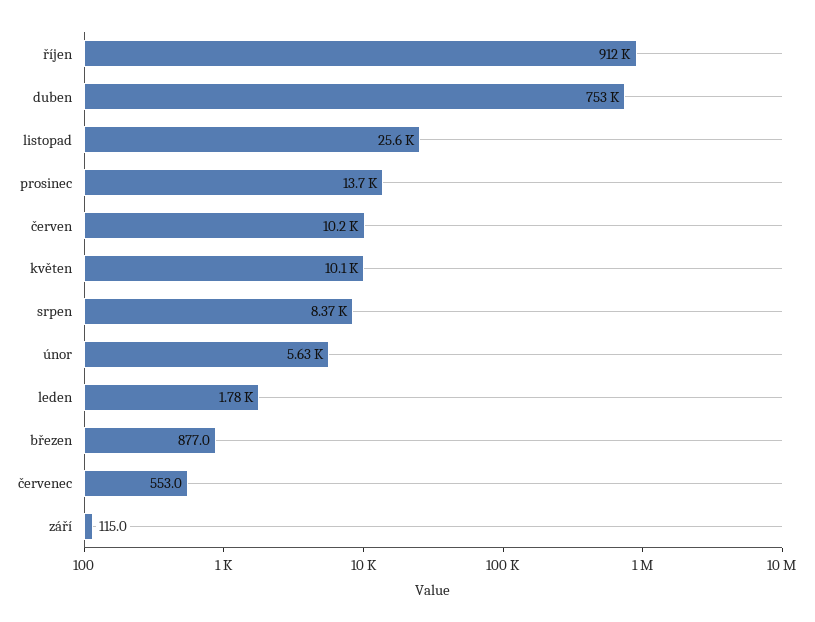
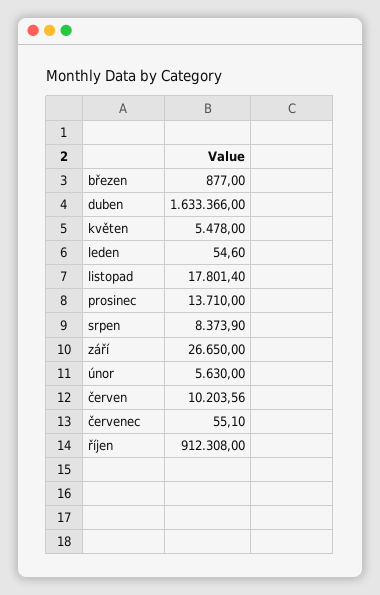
duben: 753000 -> 1633366
listopad: 25600 -> 17801.4
květen: 10100 -> 5478
leden: 1780 -> 54.6
červenec: 553 -> 55.1
září: 115 -> 26650

